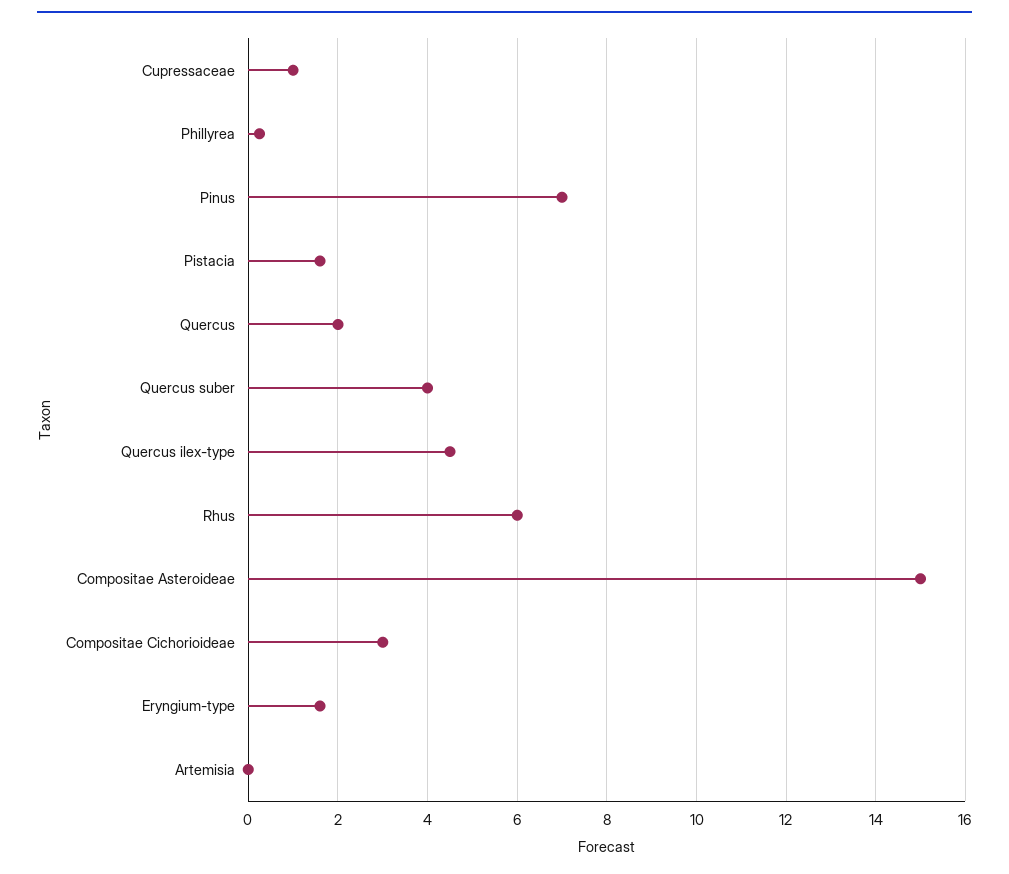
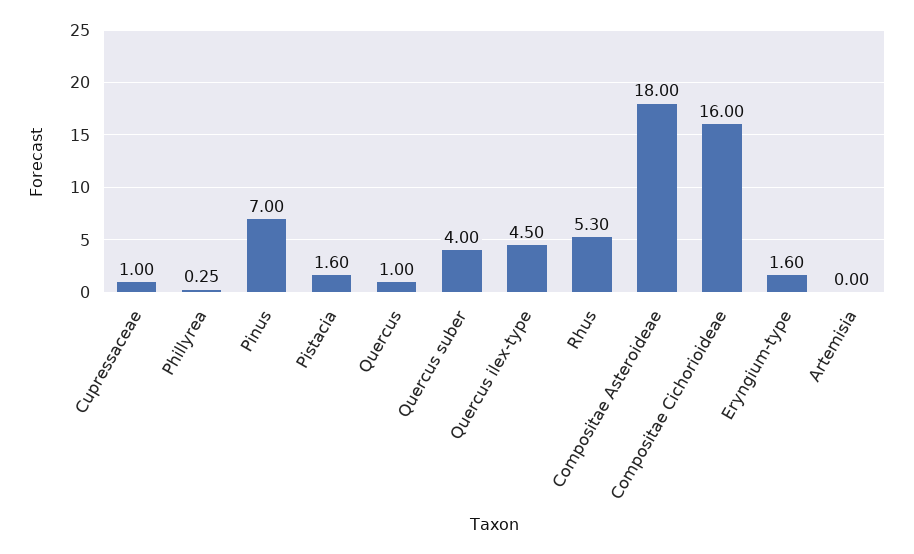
Quercus: 2 -> 1
Rhus: 6 -> 5.3
Compositae Asteroideae: 15 -> 18
Compositae Cichorioideae: 3 -> 16

